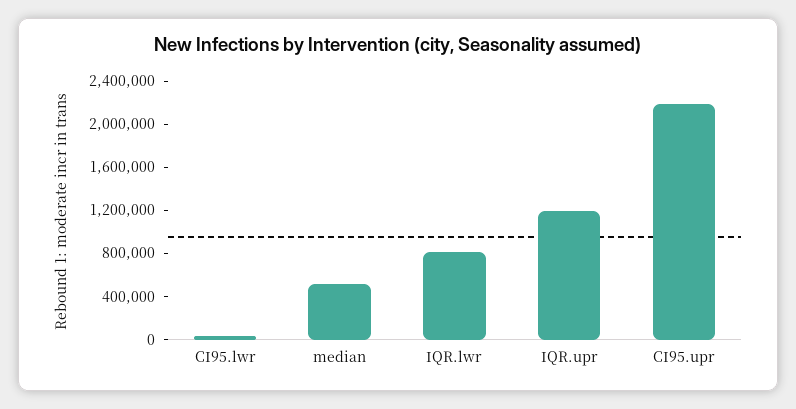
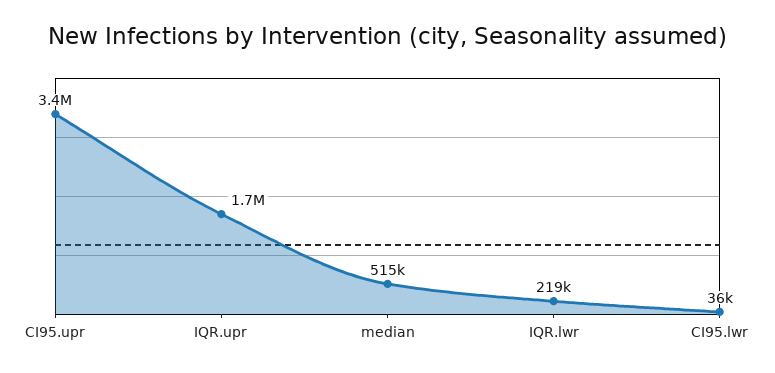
IQR.lwr: 800000 -> 219000
IQR.upr: 1200000 -> 1700000
CI95.upr: 2200000 -> 3400000

